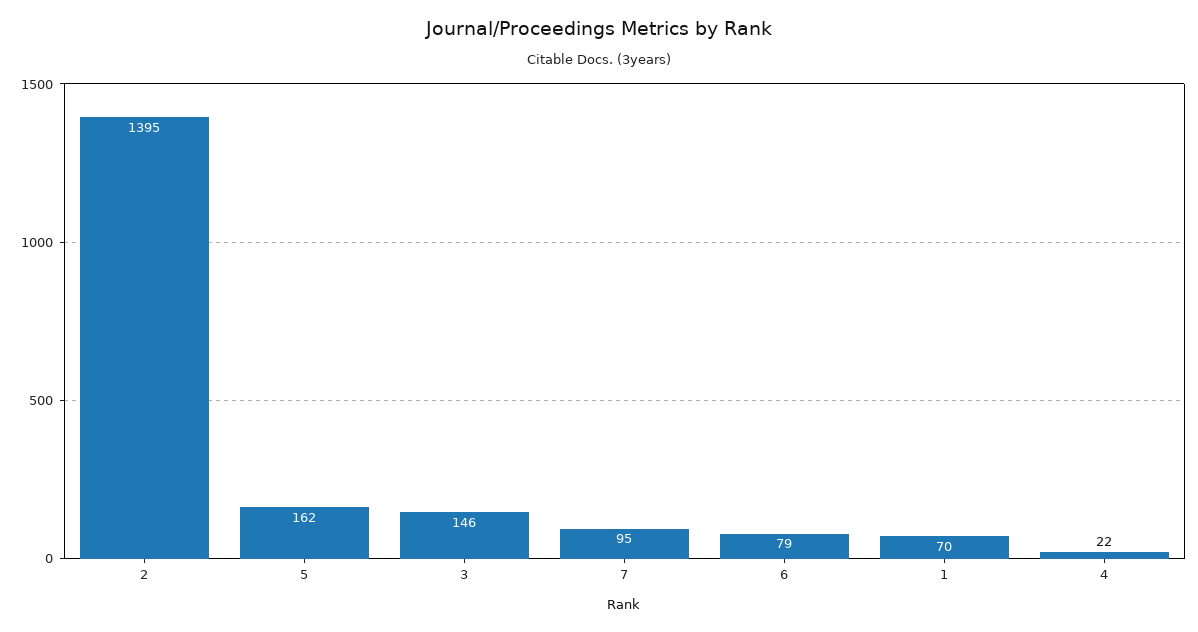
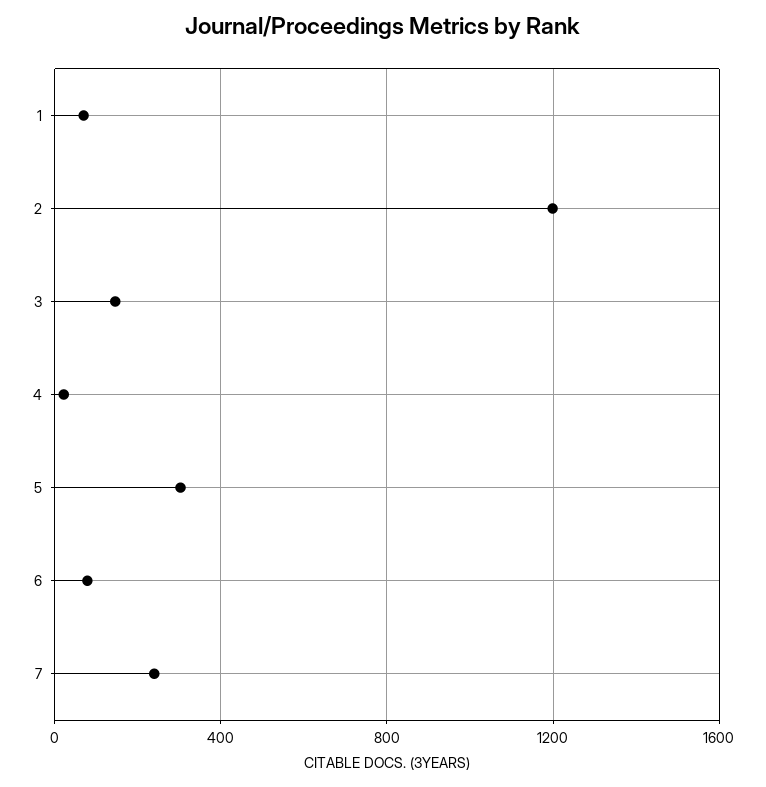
2: 1395 -> 1200
5: 162 -> 300
7: 95 -> 250

